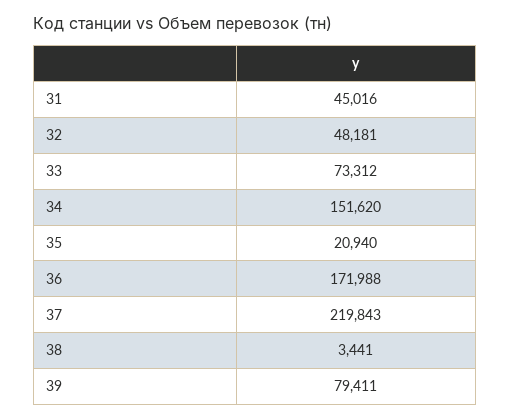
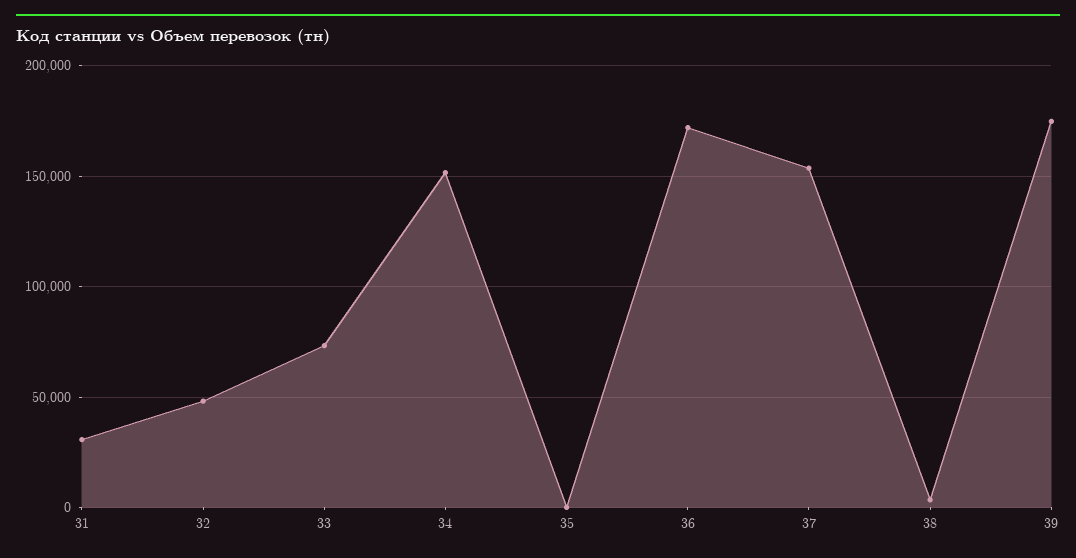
31: 45016 -> 30000
35: 20940 -> 0
37: 219843 -> 155000
39: 79411 -> 175000

